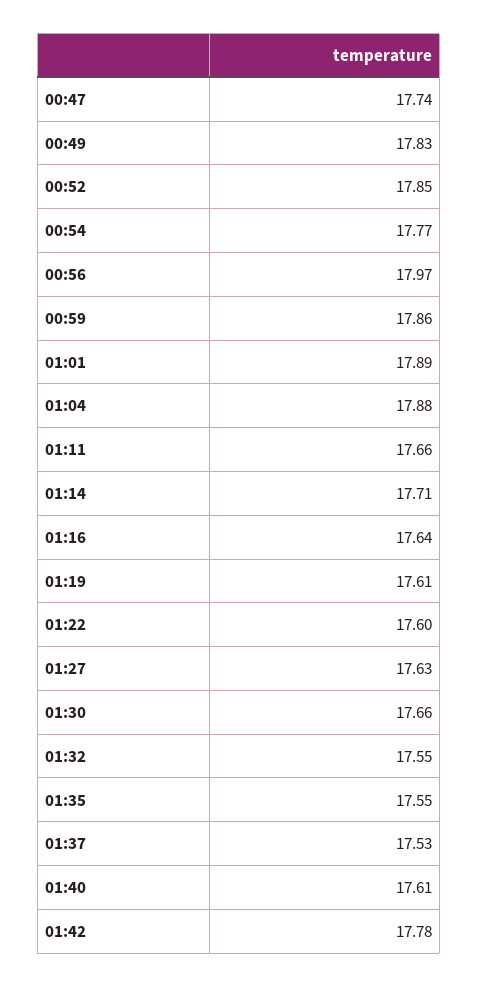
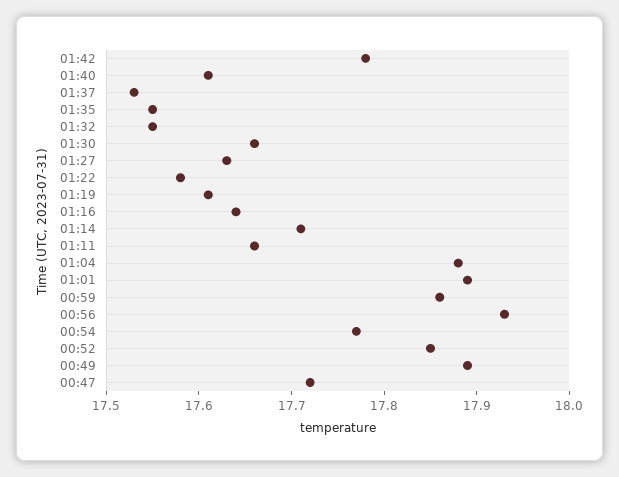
00:47: 17.74 -> 17.72
00:49: 17.83 -> 17.89
00:56: 17.97 -> 17.93
01:22: 17.6 -> 17.58

